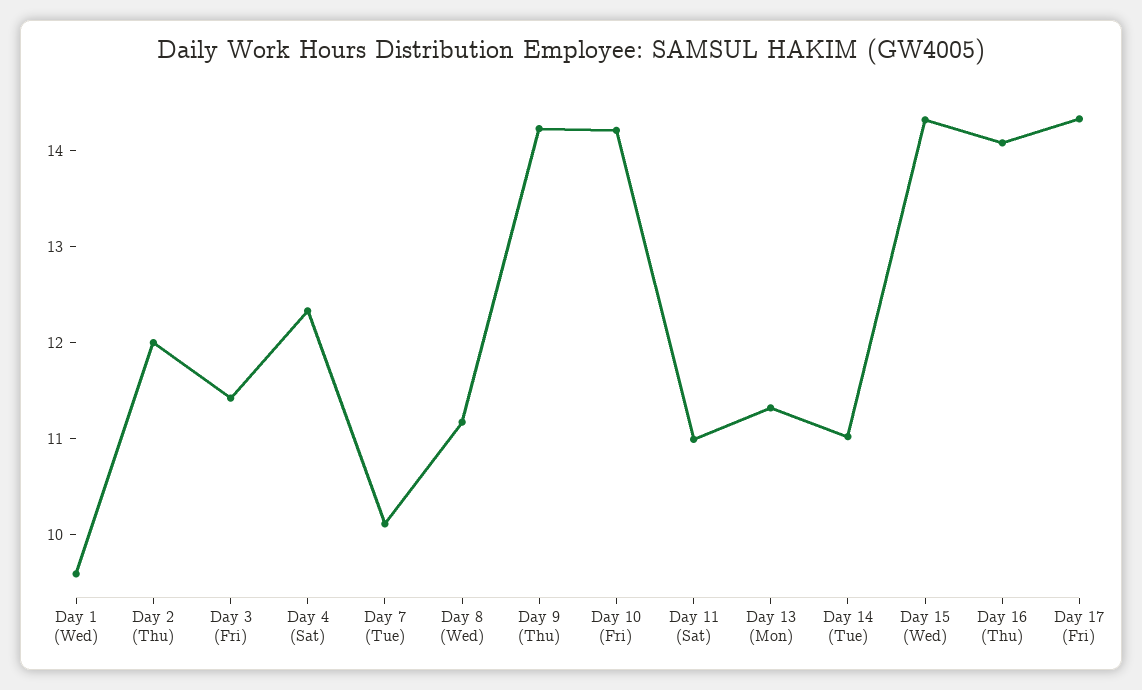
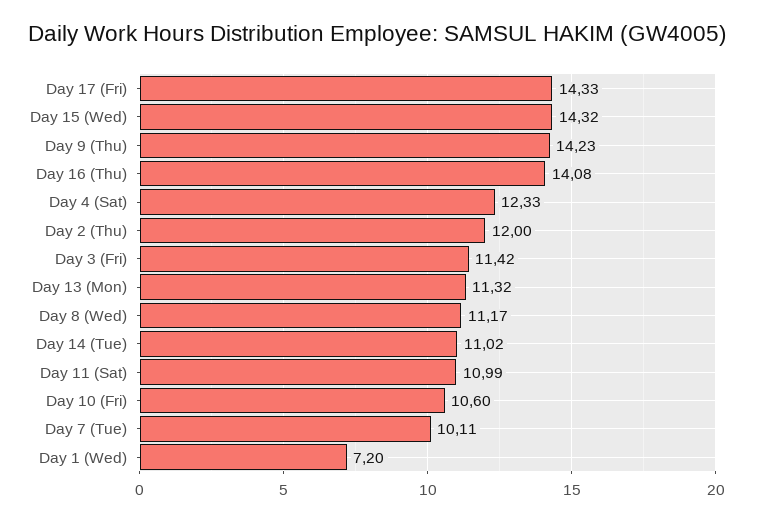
Day 1 (Wed): 9.6 -> 7.2
Day 10 (Fri): 14.2 -> 10.6

